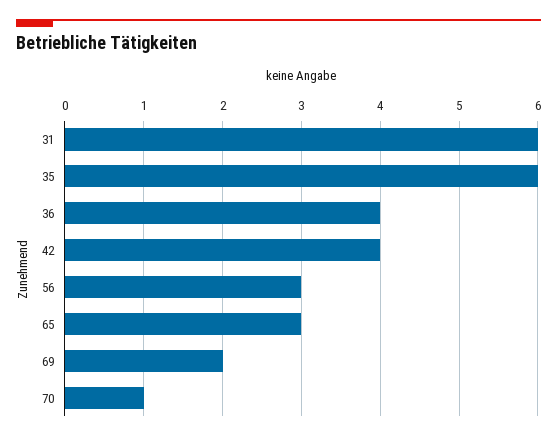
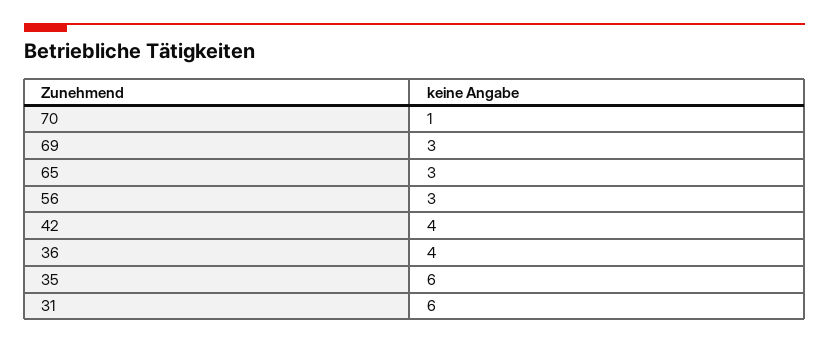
69: 2 -> 3

